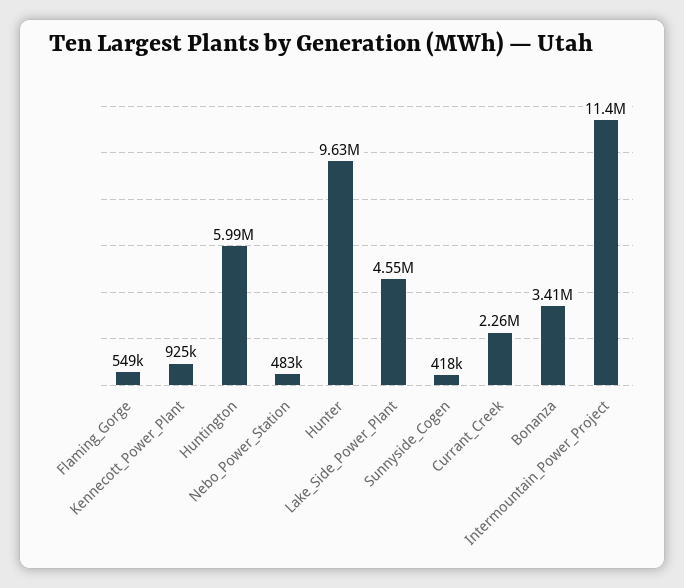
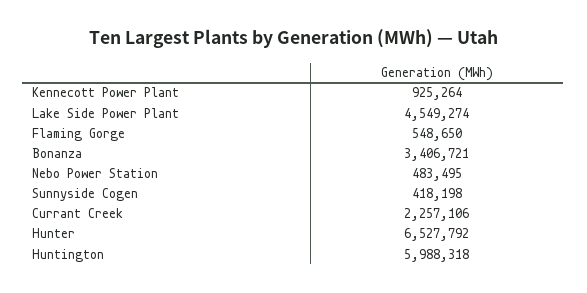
Hunter: 9630000 -> 6527792
Intermountain_Power_Project: 11400000 -> none

